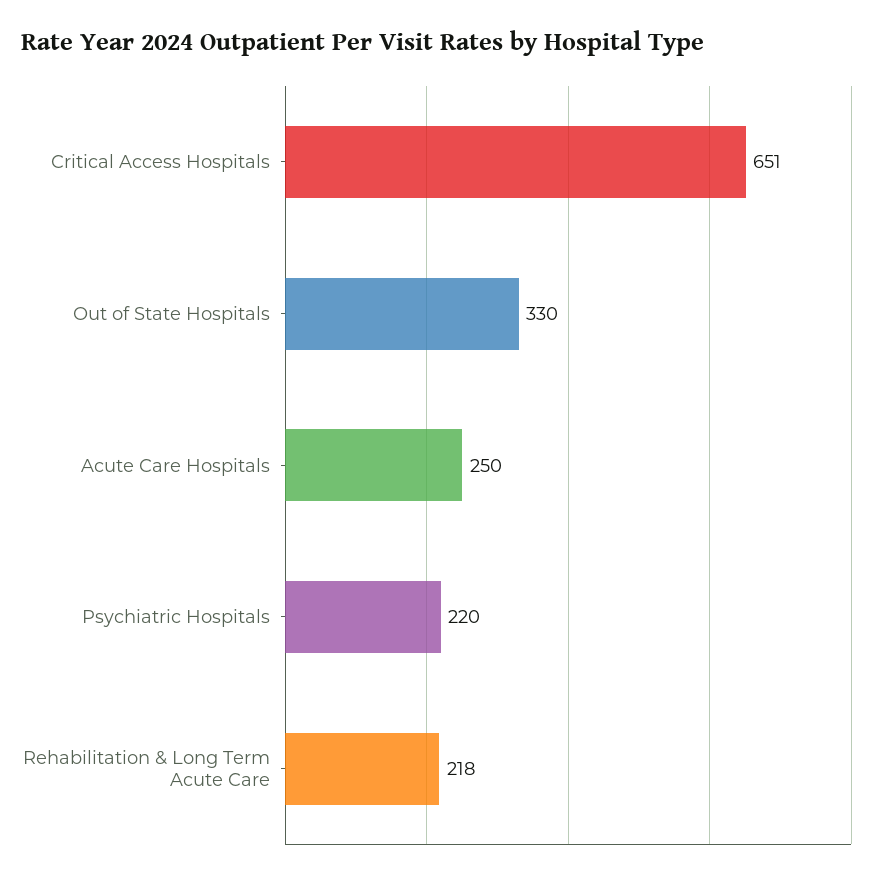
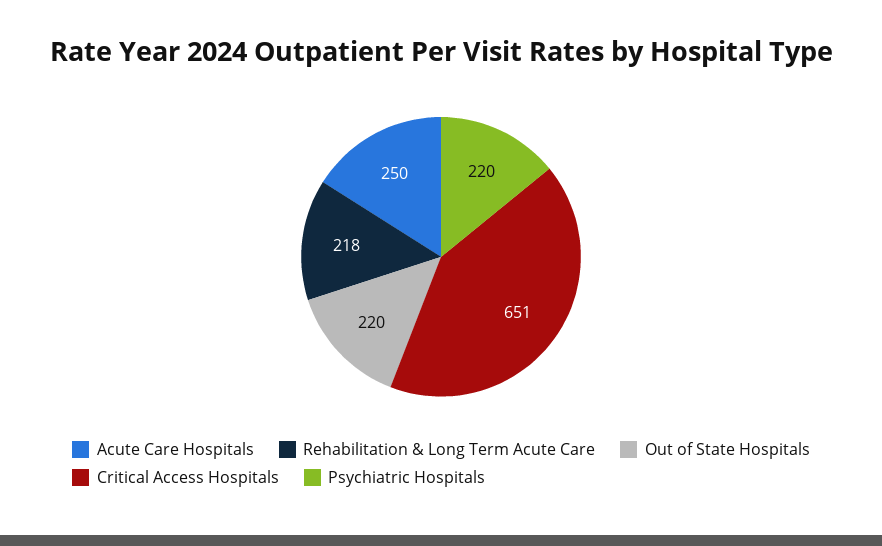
Out of State Hospitals: 330 -> 220

